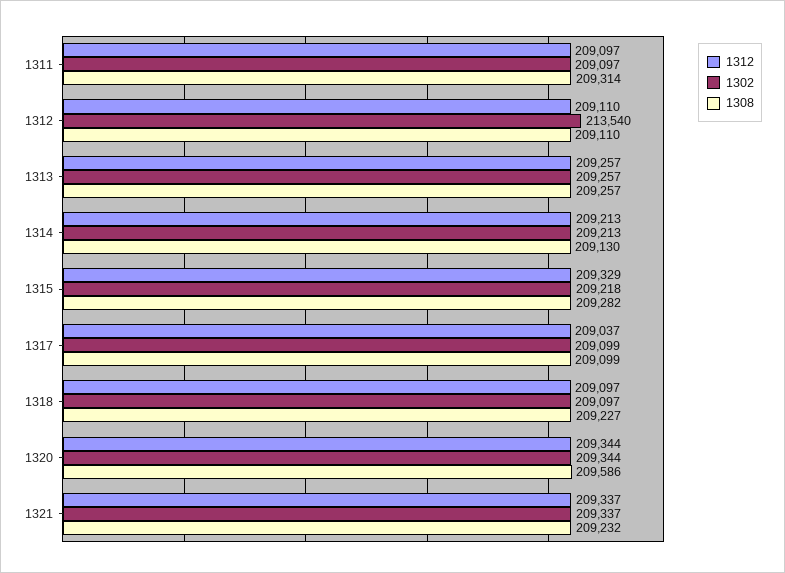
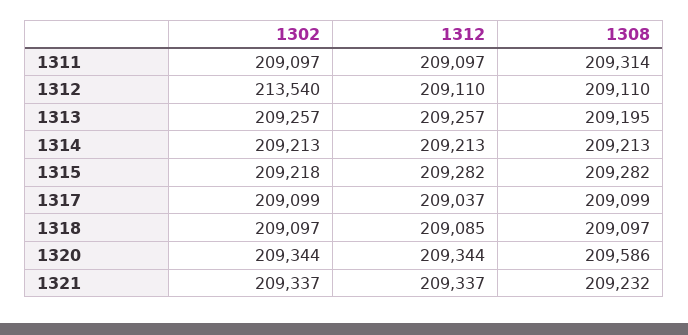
1308, 1313: 209257 -> 209195
1308, 1314: 209130 -> 209213
1312, 1315: 209329 -> 209282
1312, 1318: 209097 -> 209085
1308, 1318: 209227 -> 209097

